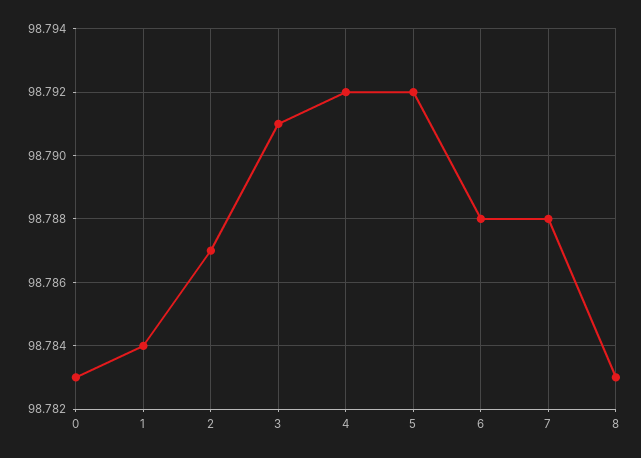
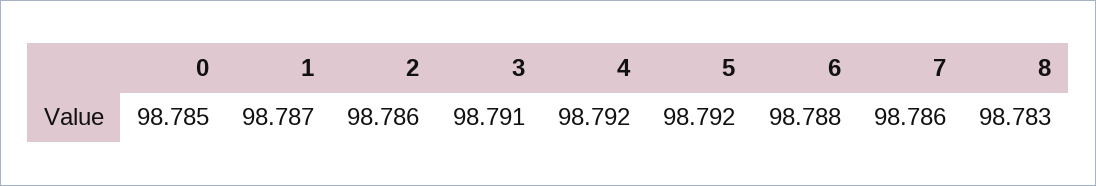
0: 98.783 -> 98.785
1: 98.784 -> 98.787
2: 98.787 -> 98.786
7: 98.788 -> 98.786

